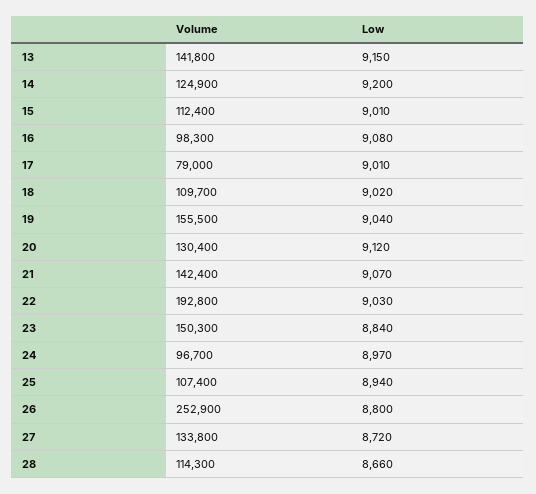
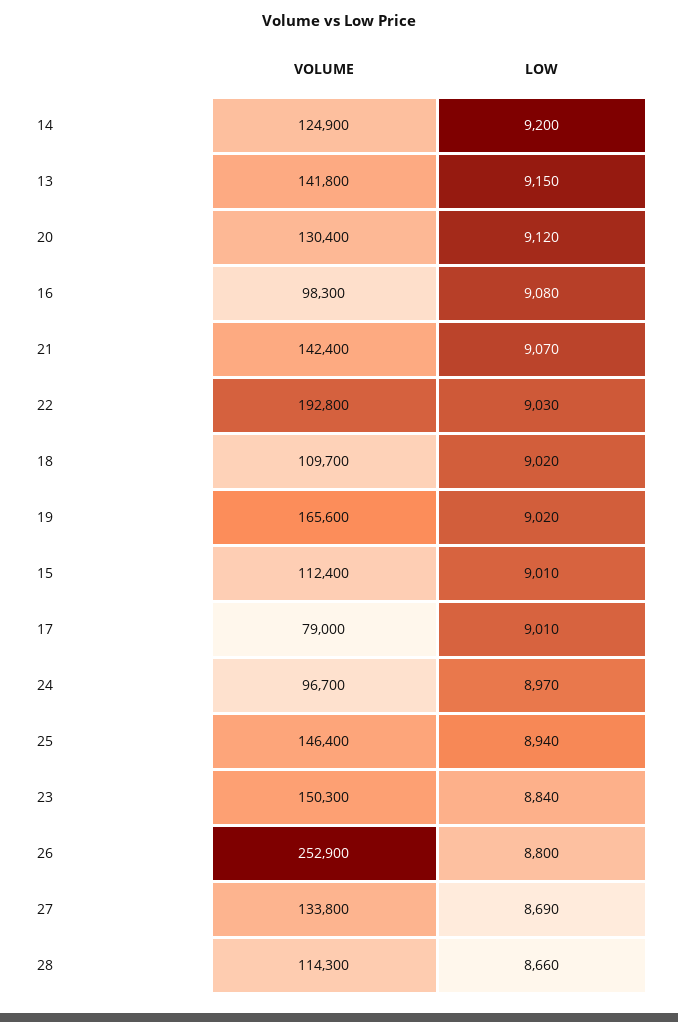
Volume, 19: 155500 -> 165600
Low, 19: 9040 -> 9020
Volume, 25: 107400 -> 146400
Low, 27: 8720 -> 8690

